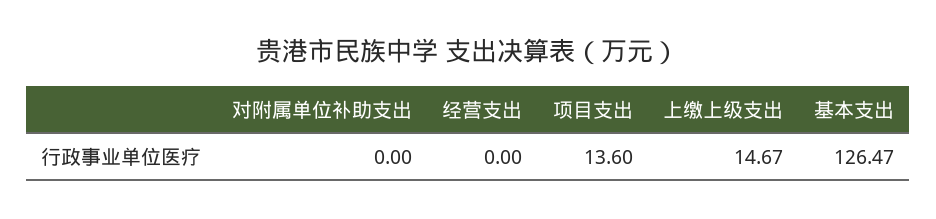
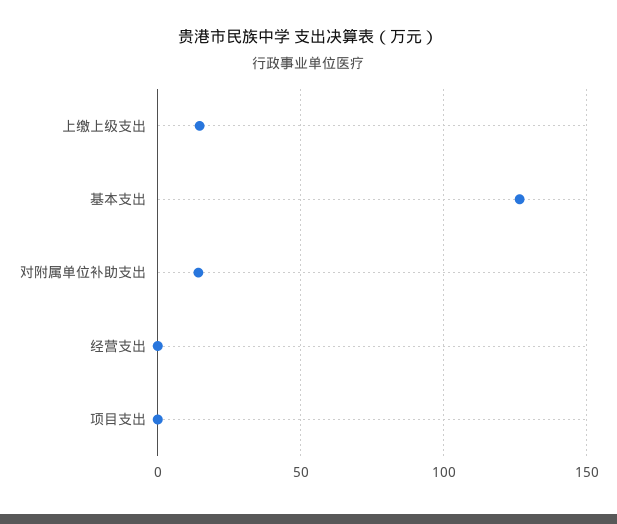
对附属单位补助支出: 0 -> 15
项目支出: 13.6 -> 0

